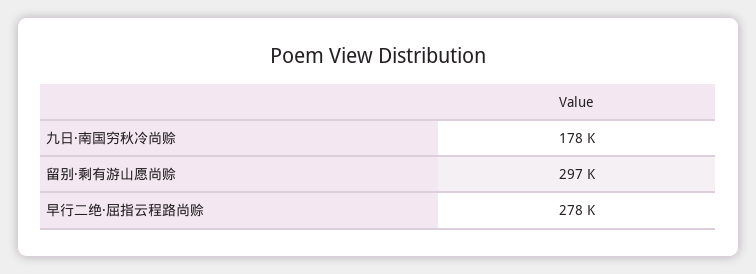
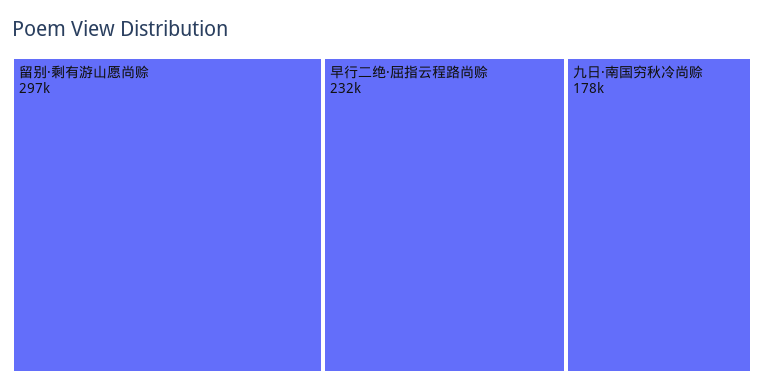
早行二绝·屈指云程路尚赊: 278000 -> 232000

